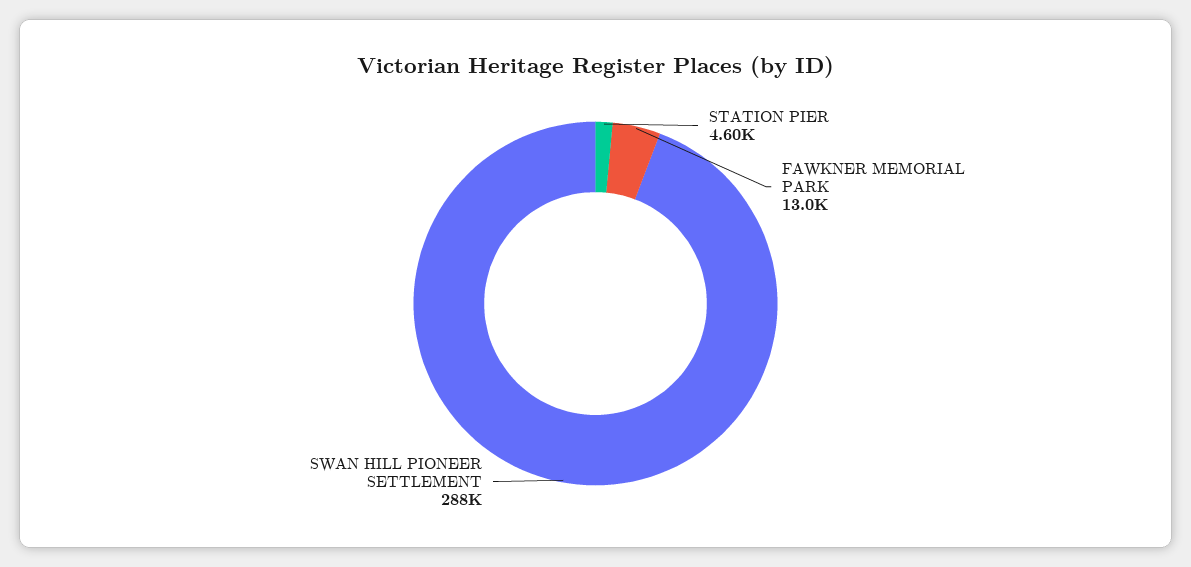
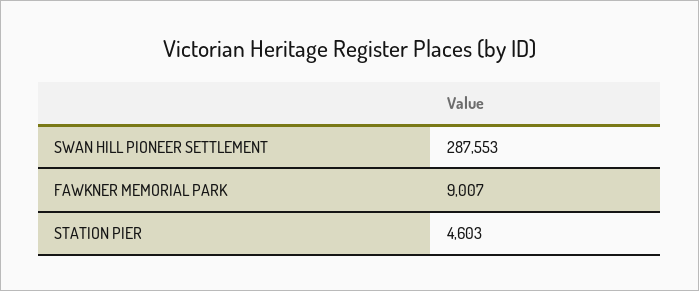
FAWKNER MEMORIAL PARK: 13000 -> 9007

